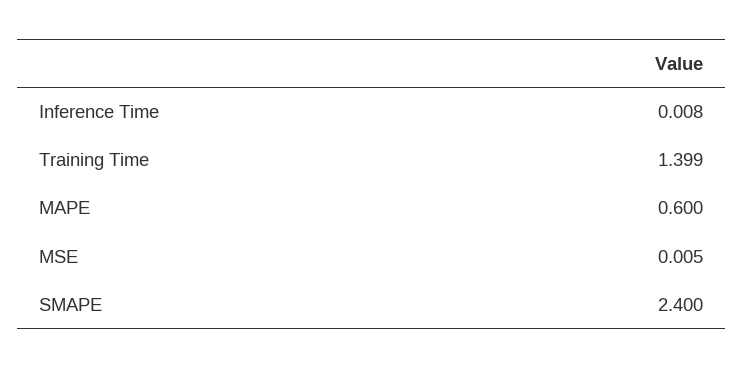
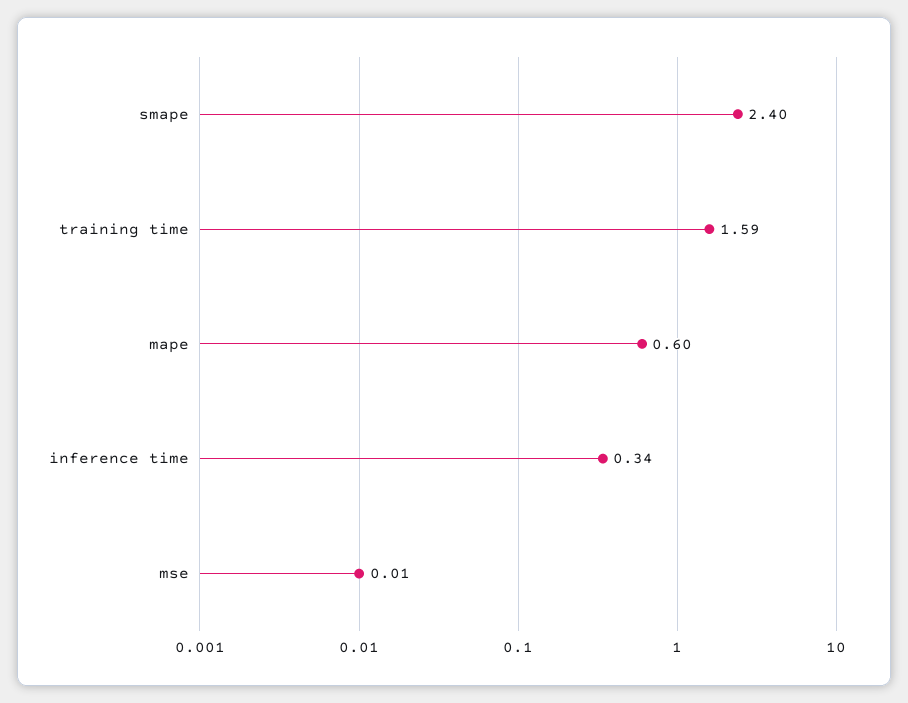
Inference Time: 0.008 -> 0.34
Training Time: 1.399 -> 1.59

